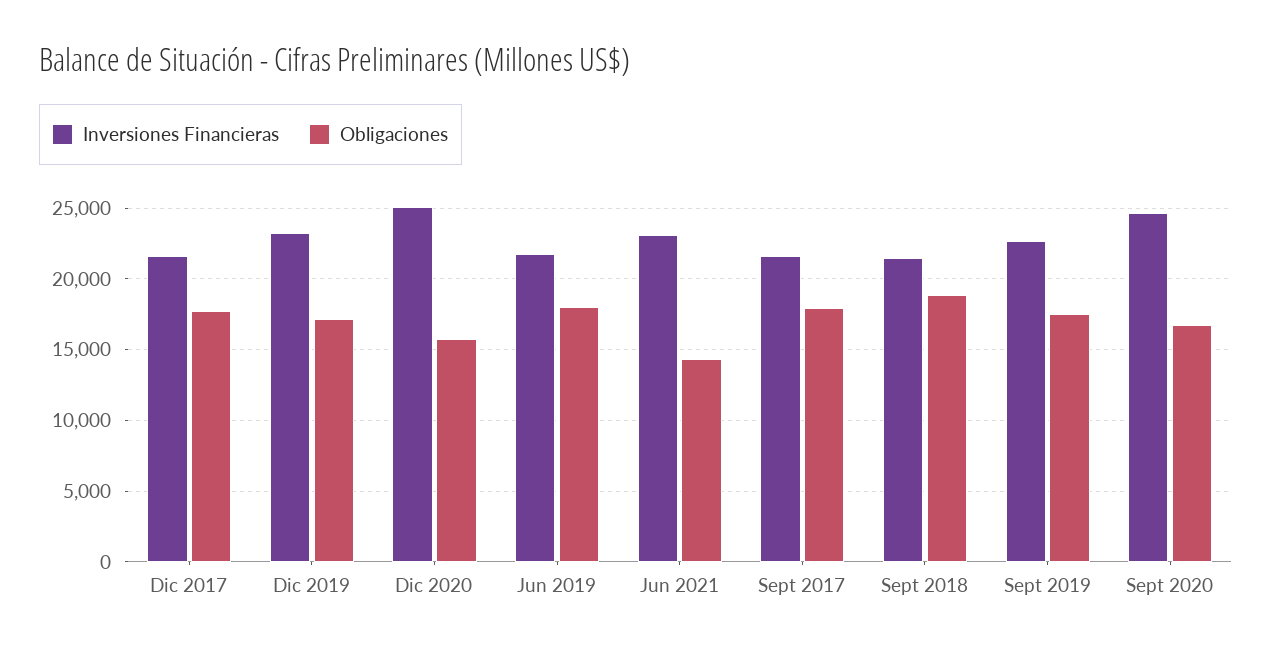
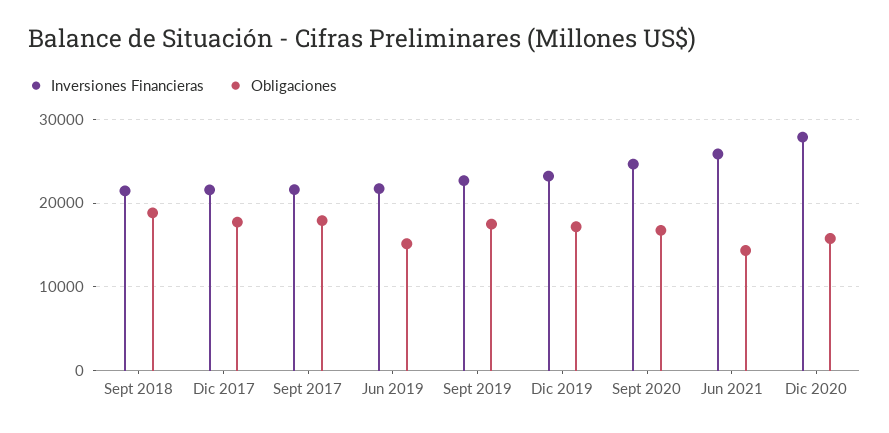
Inversiones Financieras, Dic 2020: 25000 -> 28000
Obligaciones, Jun 2019: 18000 -> 15000
Inversiones Financieras, Jun 2021: 23000 -> 26000

